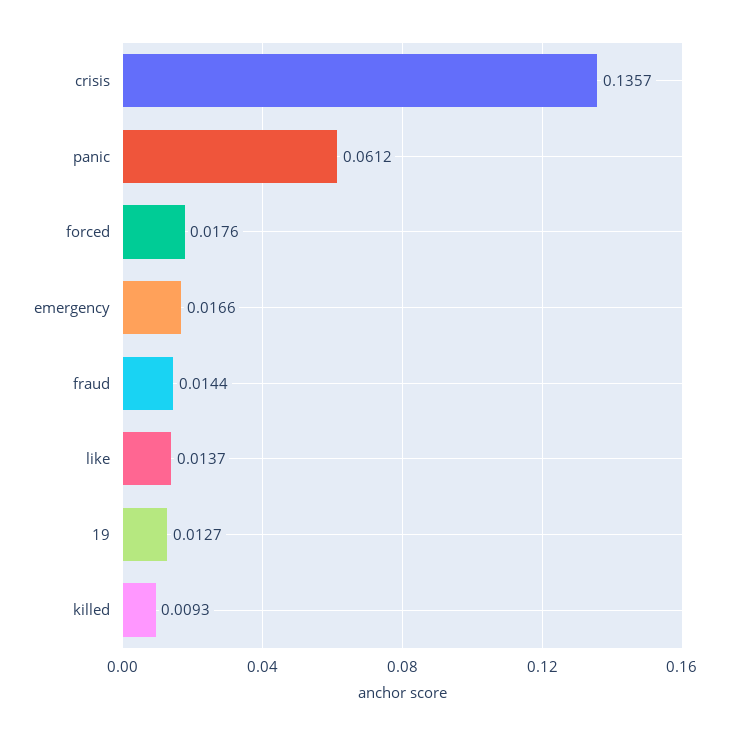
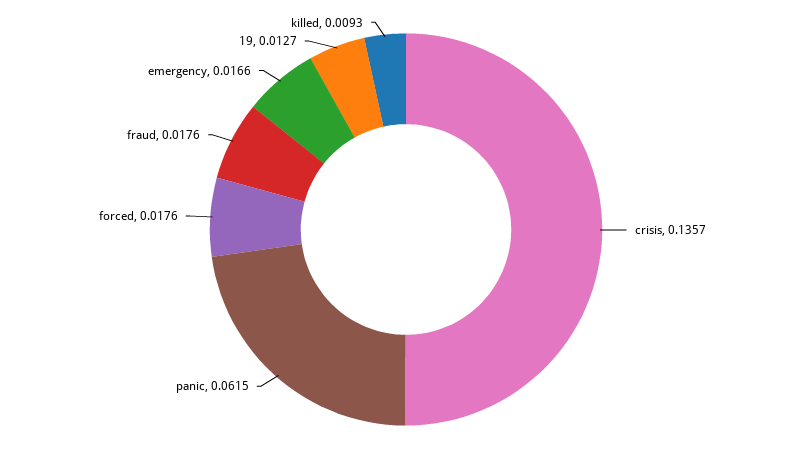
panic: 0.0612 -> 0.0615
fraud: 0.0144 -> 0.0176
like: 0.0137 -> none

